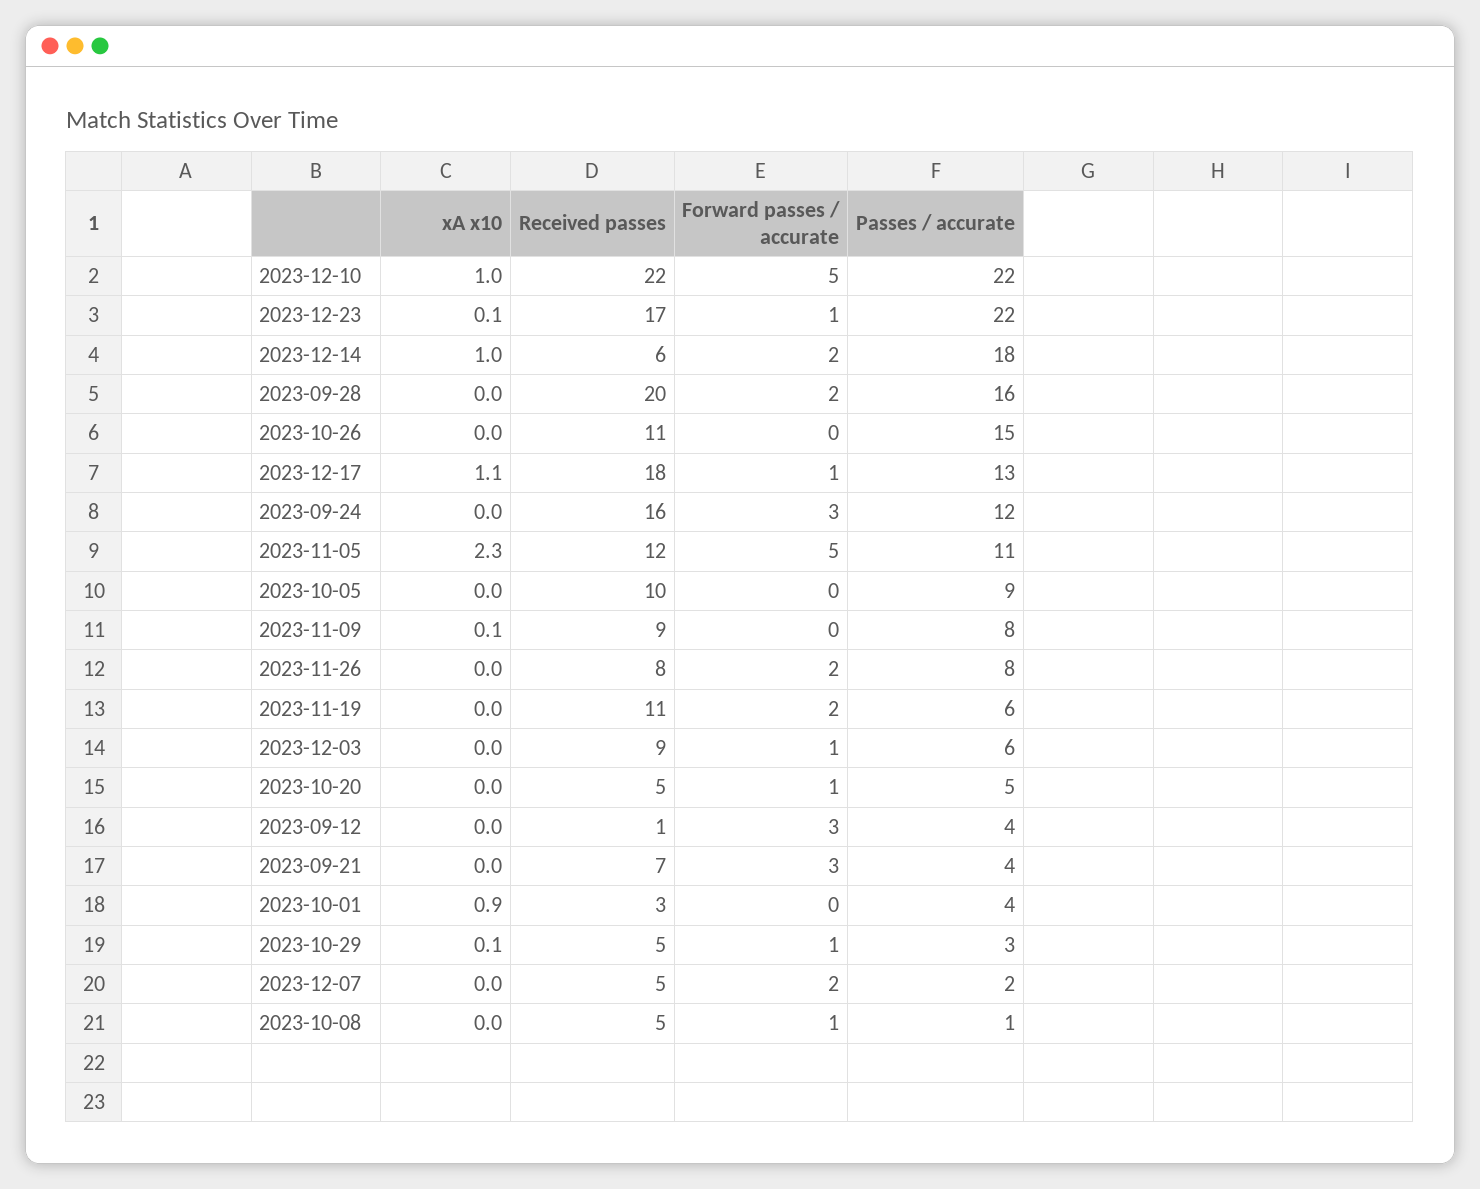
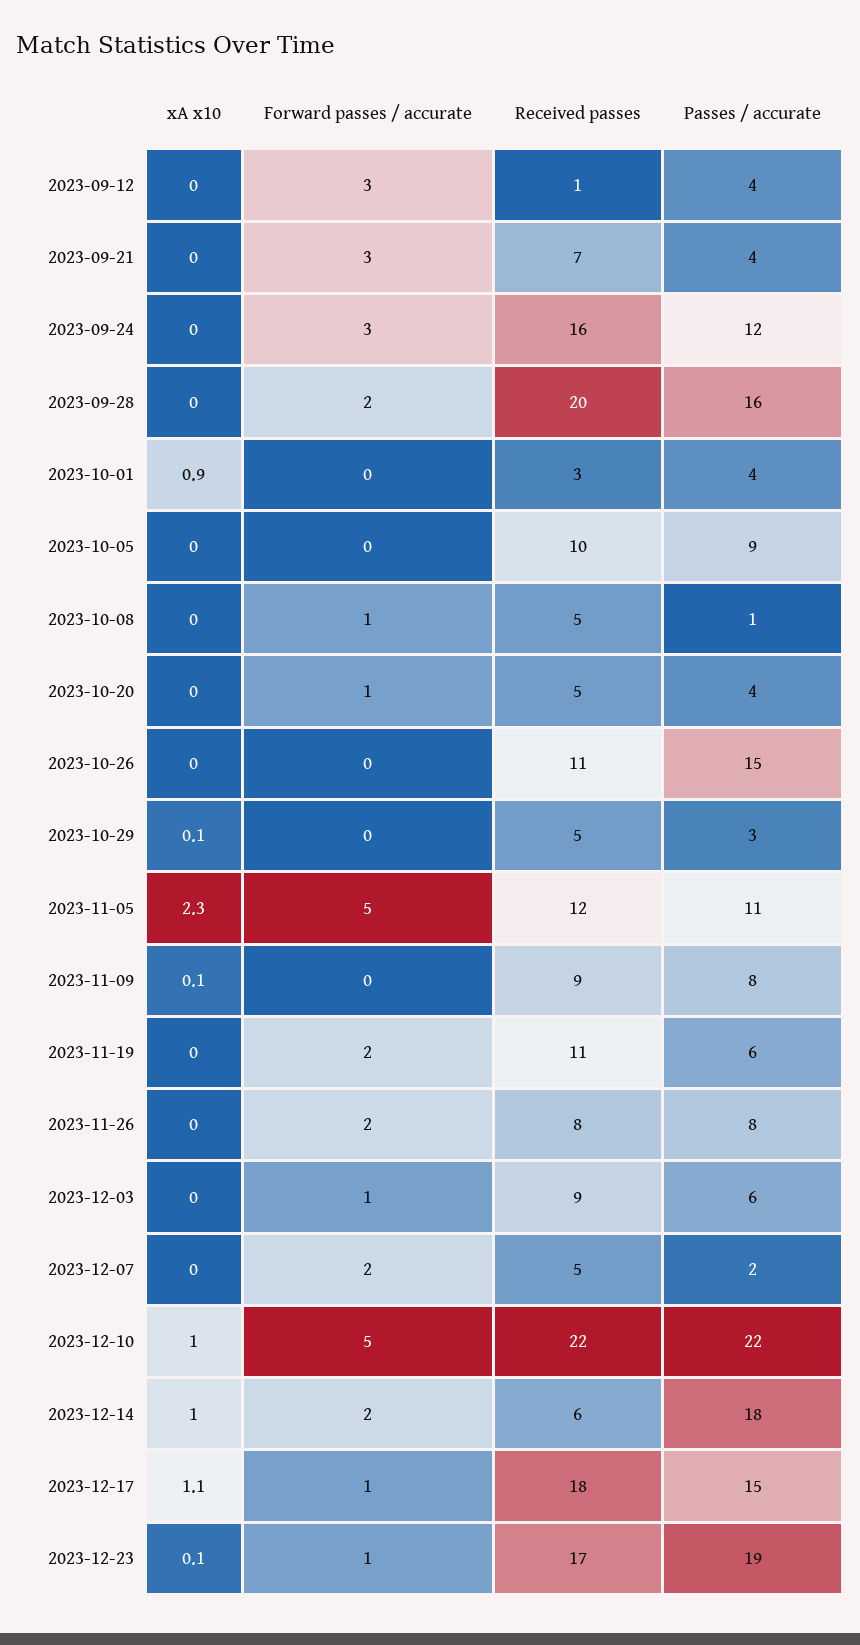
Passes / accurate, 2023-12-23: 22 -> 19
Passes / accurate, 2023-12-17: 13 -> 15
Passes / accurate, 2023-10-20: 5 -> 4
Forward passes / accurate, 2023-10-29: 1 -> 0

